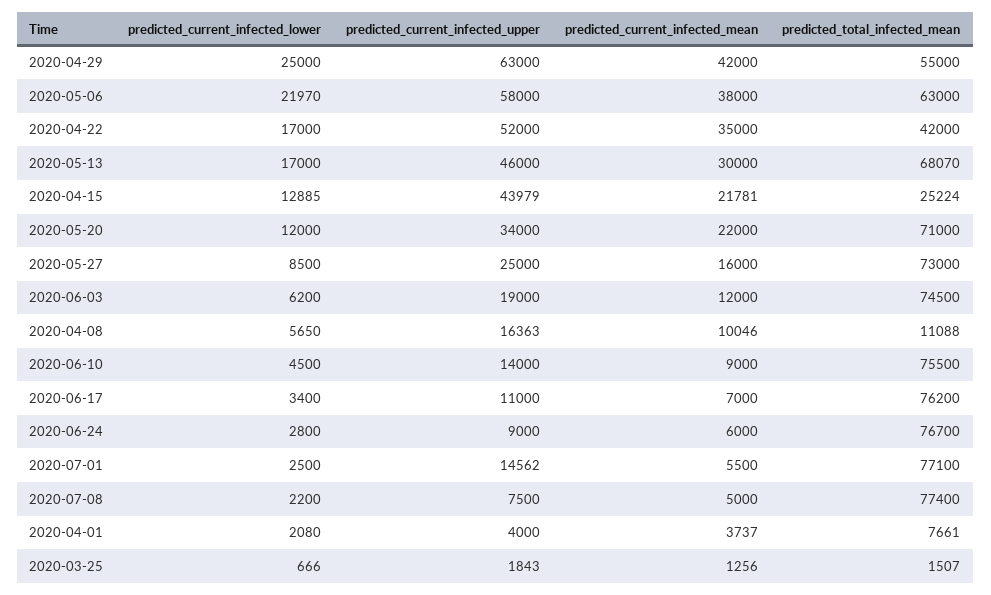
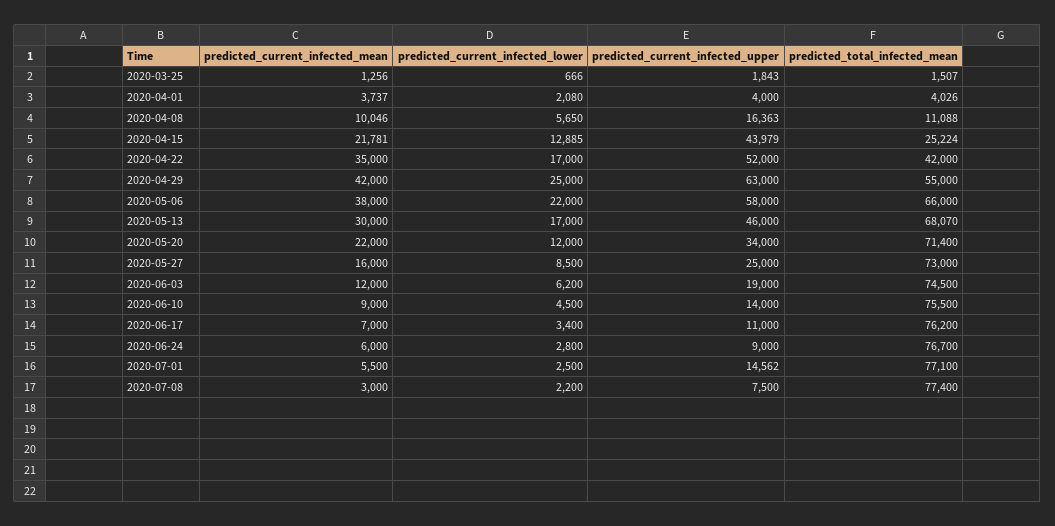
predicted_current_infected_lower, 2020-05-06: 21970 -> 22000
predicted_total_infected_mean, 2020-05-06: 63000 -> 66000
predicted_total_infected_mean, 2020-05-20: 71000 -> 71400
predicted_current_infected_mean, 2020-07-08: 5000 -> 3000
predicted_total_infected_mean, 2020-04-01: 7661 -> 4026

